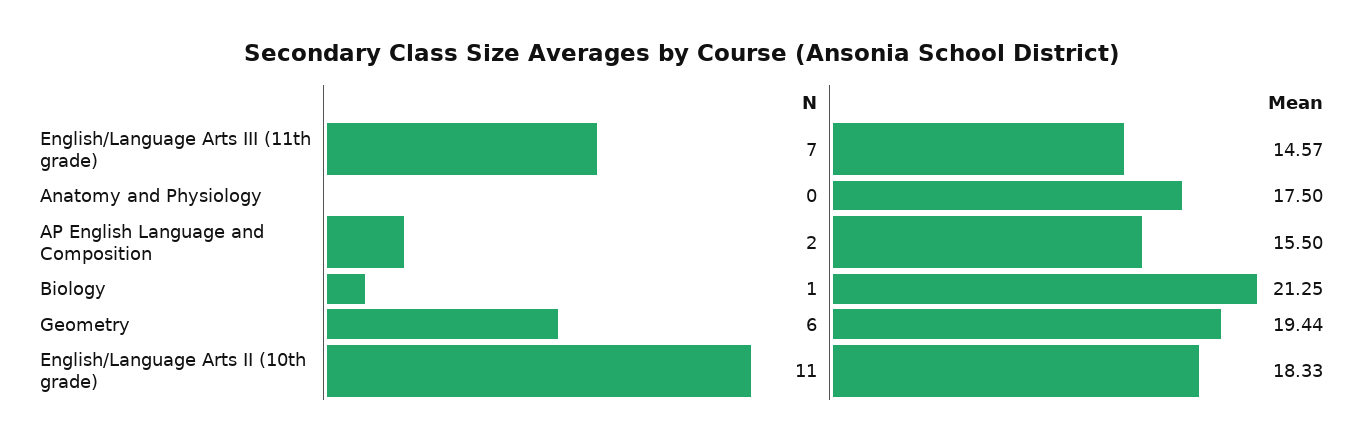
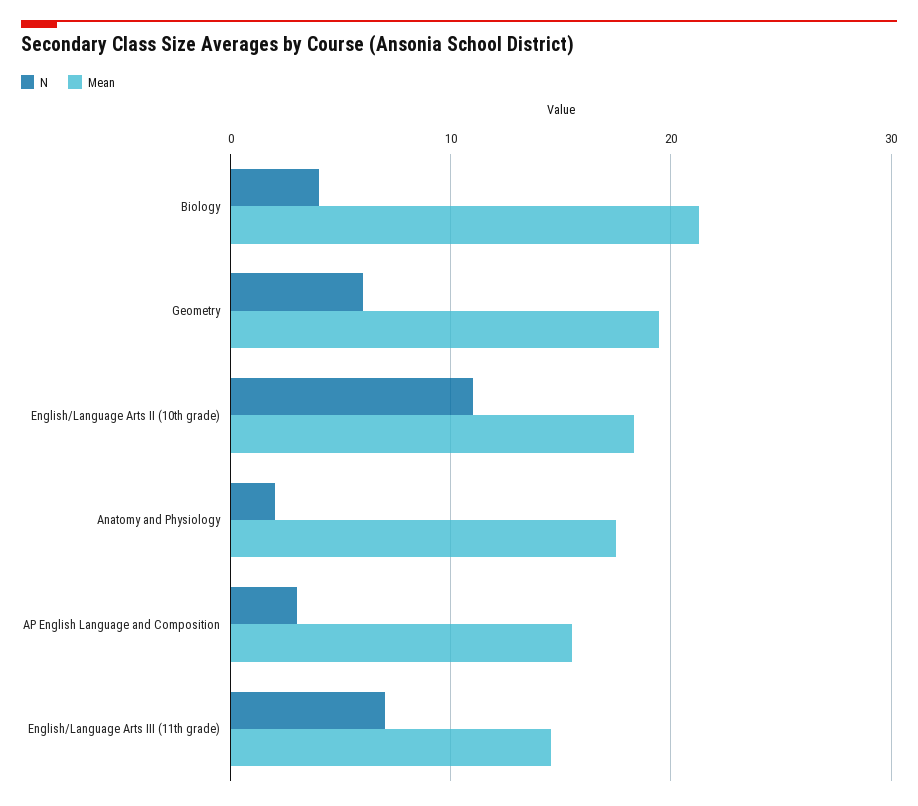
N, Anatomy and Physiology: 0 -> 2
N, AP English Language and Composition: 2 -> 3
N, Biology: 1 -> 4

